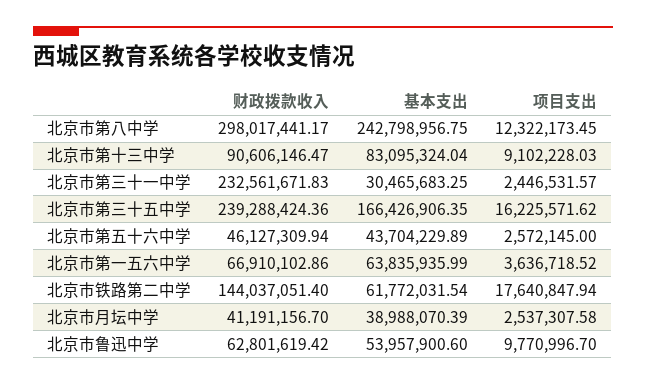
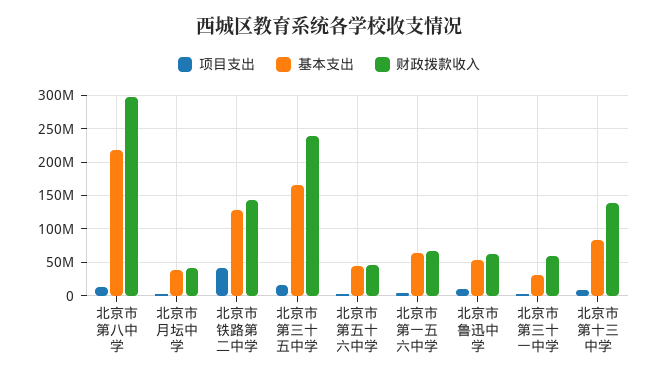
基本支出, 北京市第八中学: 242798956.75 -> 220000000
财政拨款收入, 北京市第十三中学: 90606146.47 -> 140000000
财政拨款收入, 北京市第三十一中学: 232561671.83 -> 60000000
基本支出, 北京市铁路第二中学: 61772031.54 -> 130000000
项目支出, 北京市铁路第二中学: 17640847.94 -> 40000000

